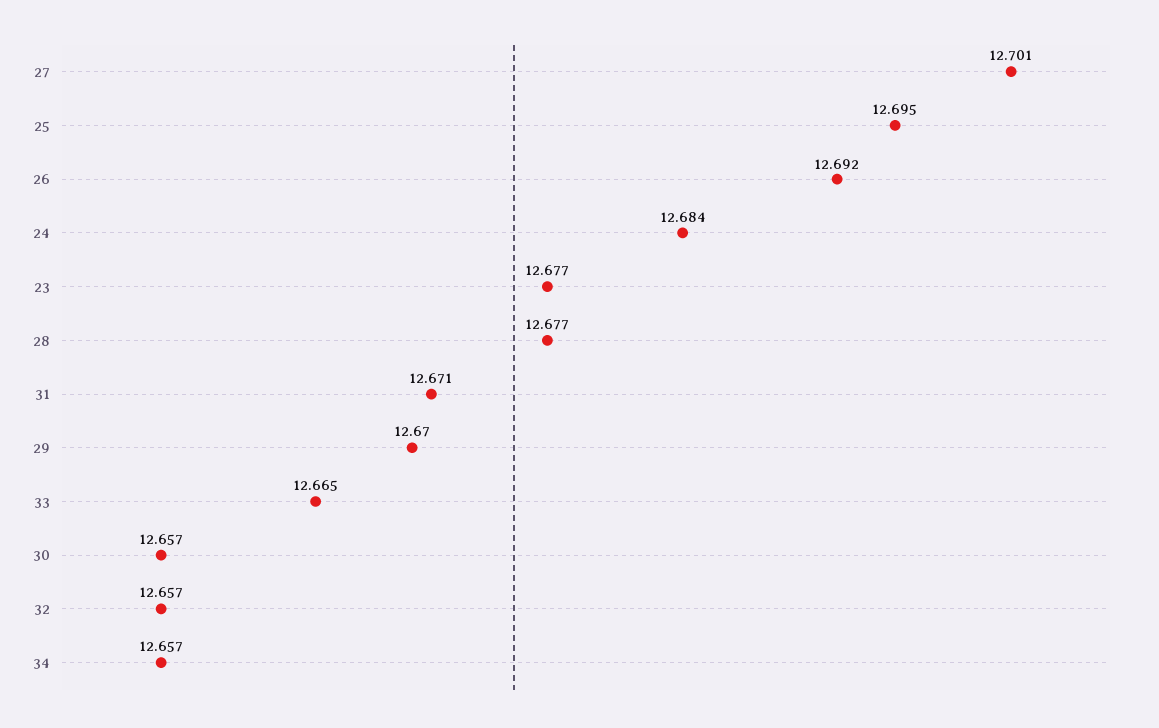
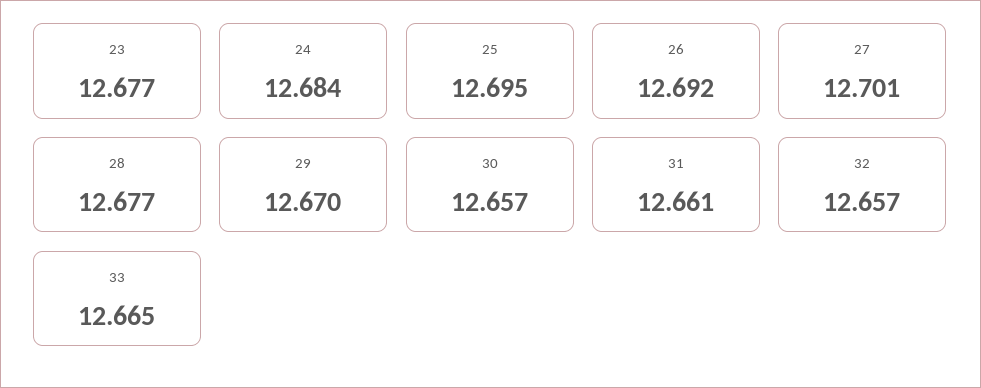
31: 12.671 -> 12.661
34: 12.657 -> none

